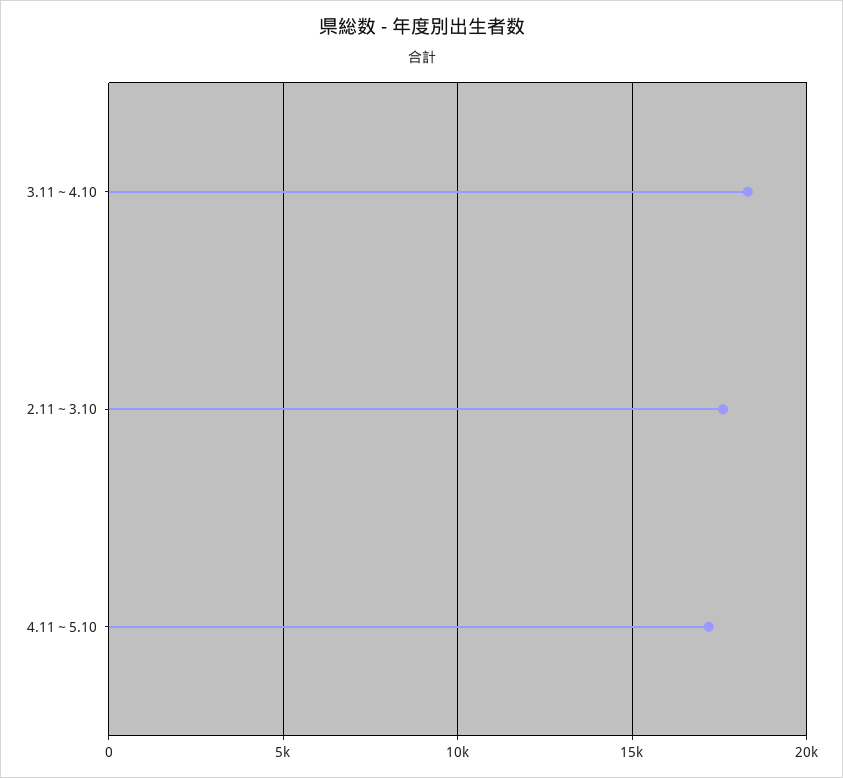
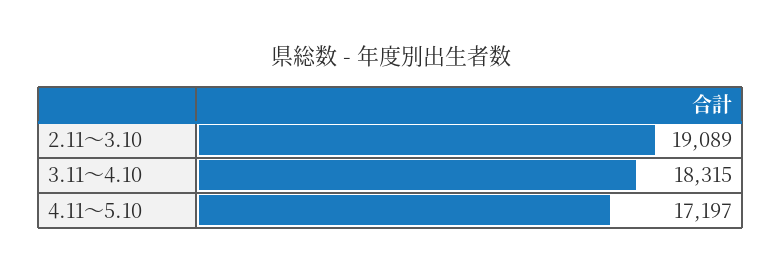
2.11～3.10: 17500 -> 19089

